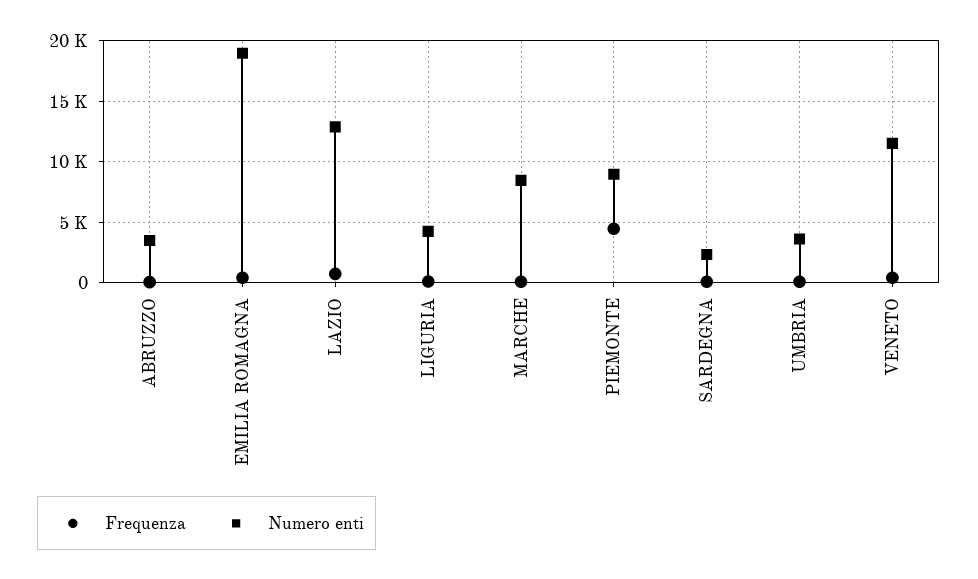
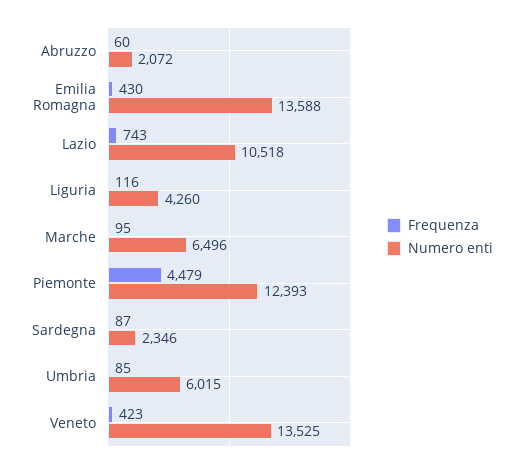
Numero enti, ABRUZZO: 3500 -> 2072
Numero enti, EMILIA ROMAGNA: 19000 -> 13588
Numero enti, LAZIO: 13000 -> 10518
Numero enti, MARCHE: 8500 -> 6496
Numero enti, PIEMONTE: 9000 -> 12393
Numero enti, UMBRIA: 3500 -> 6015
Numero enti, VENETO: 11500 -> 13525

